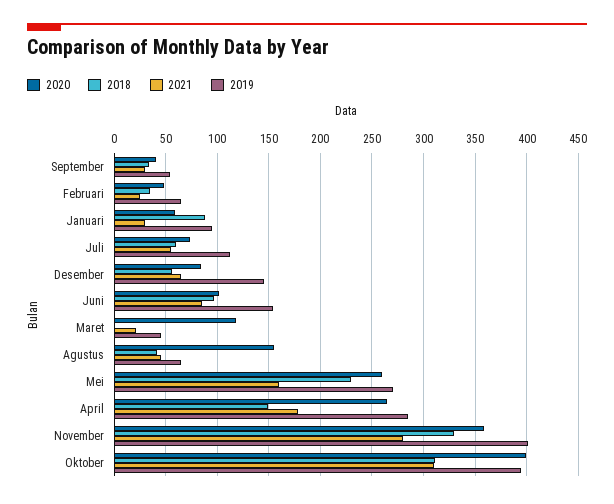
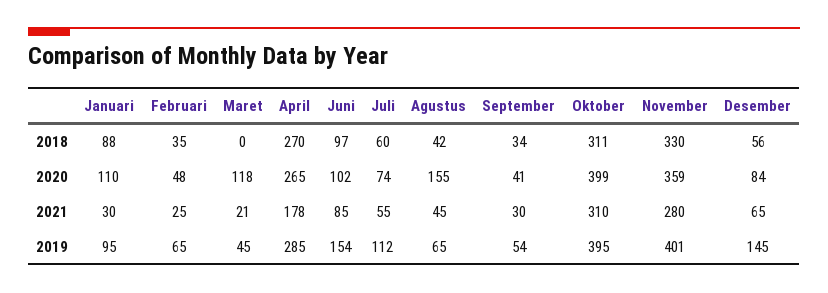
2020, Januari: 60 -> 110
2020, Mei: 260 -> none
2018, Mei: 230 -> none
2021, Mei: 160 -> none
2019, Mei: 270 -> none
2018, April: 150 -> 270

